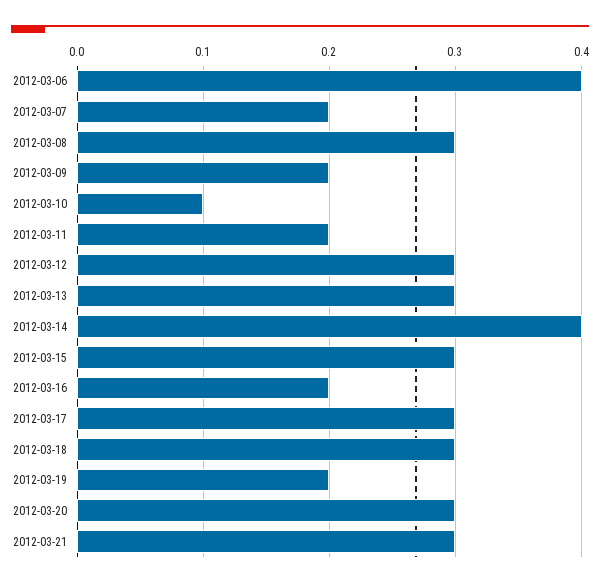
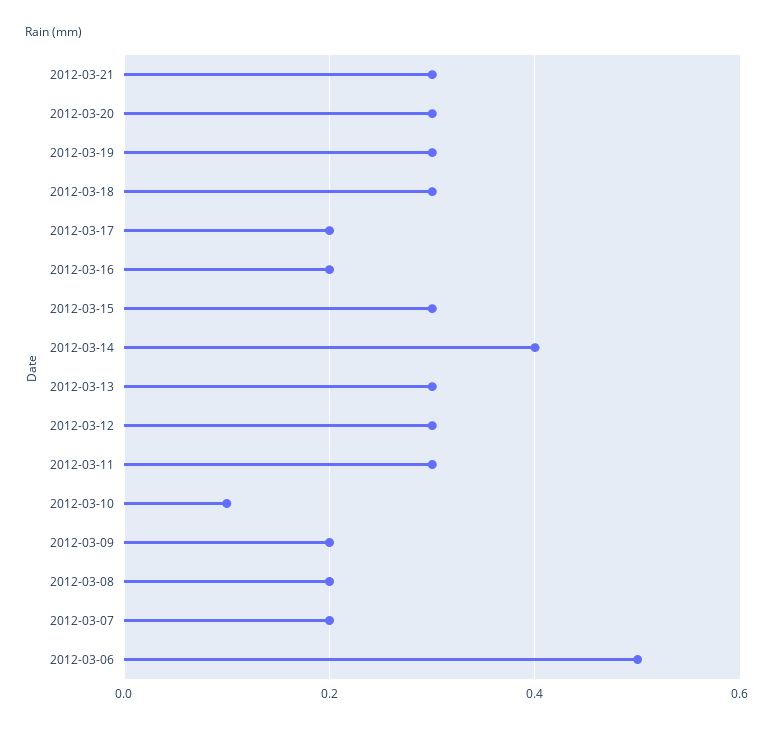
2012-03-06: 0.4 -> 0.5
2012-03-08: 0.3 -> 0.2
2012-03-11: 0.2 -> 0.3
2012-03-17: 0.3 -> 0.2
2012-03-19: 0.2 -> 0.3

